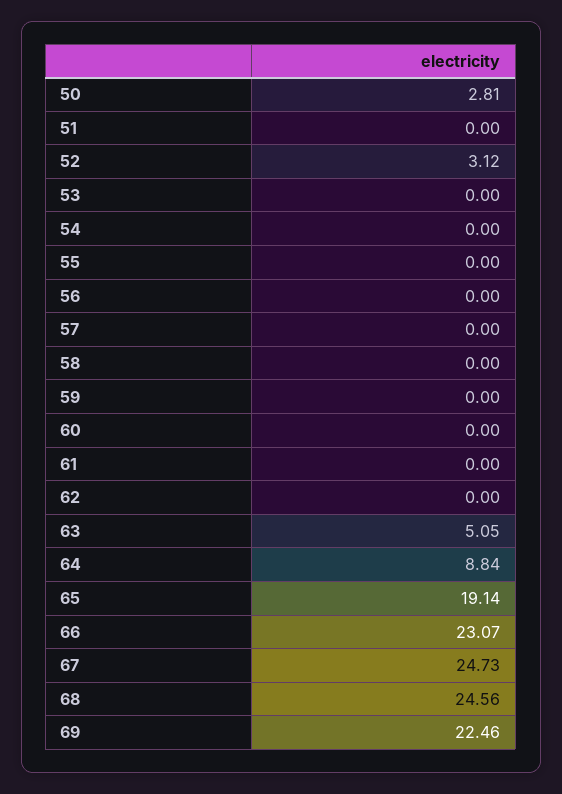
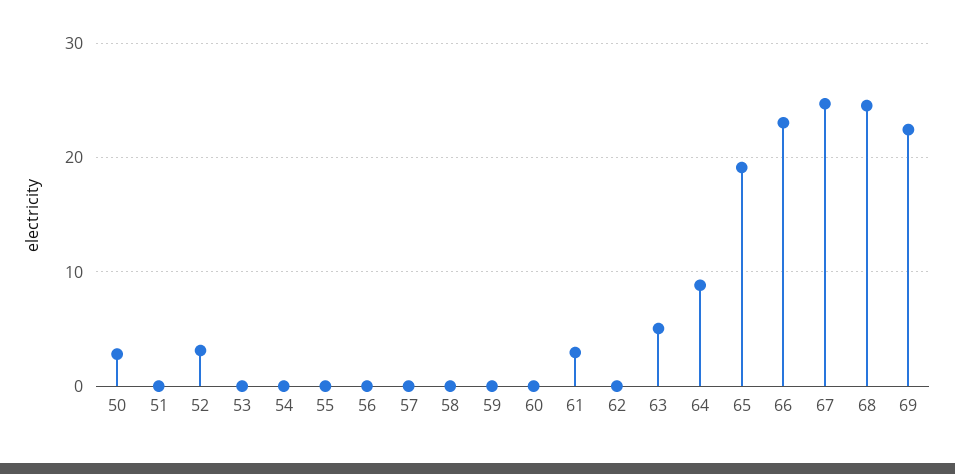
61: 0 -> 3

